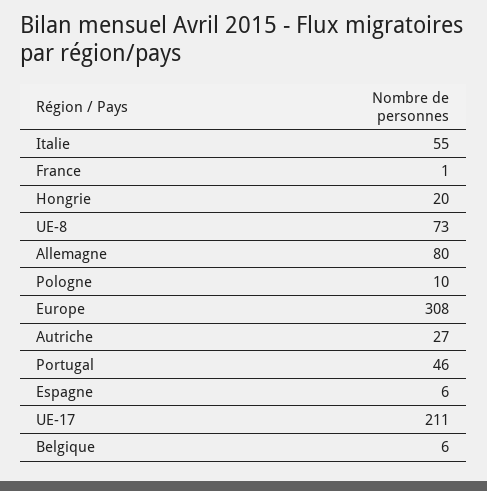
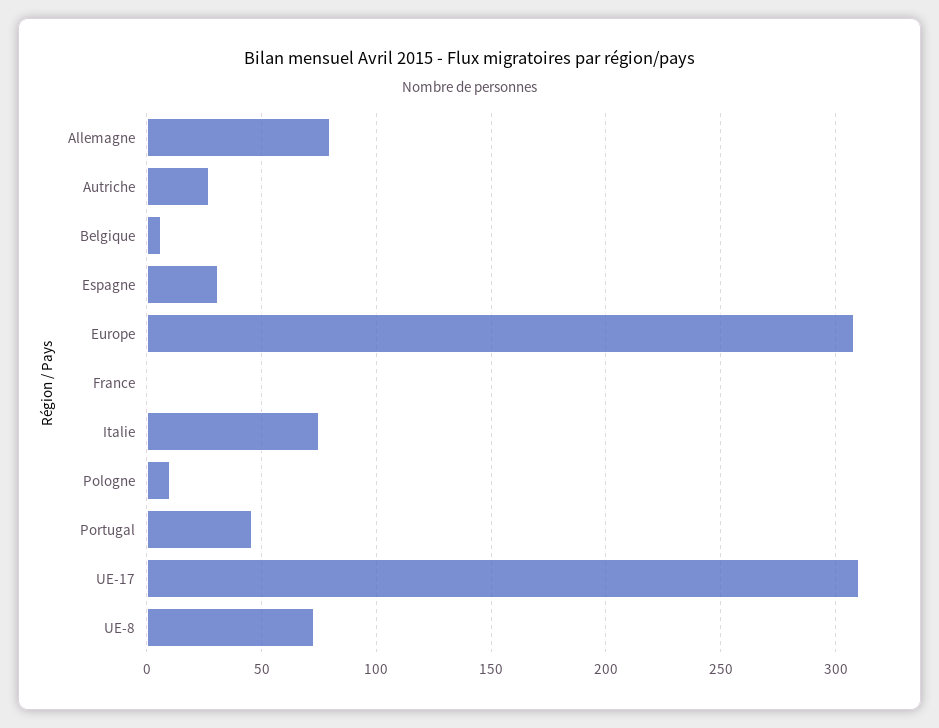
Italie: 55 -> 75
Hongrie: 20 -> none
Espagne: 6 -> 30
UE-17: 211 -> 310

